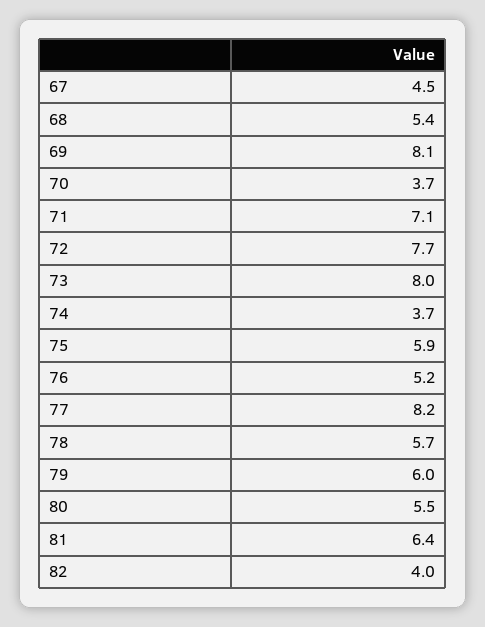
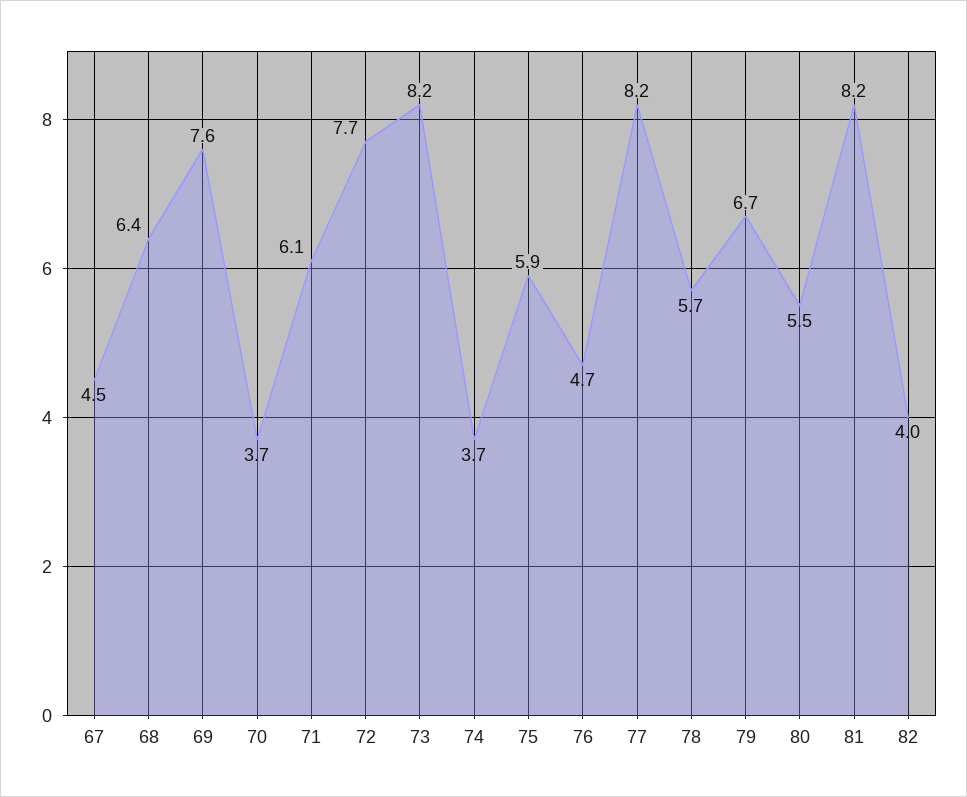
68: 5.4 -> 6.4
69: 8.1 -> 7.6
71: 7.1 -> 6.1
73: 8 -> 8.2
76: 5.2 -> 4.7
79: 6 -> 6.7
81: 6.4 -> 8.2

